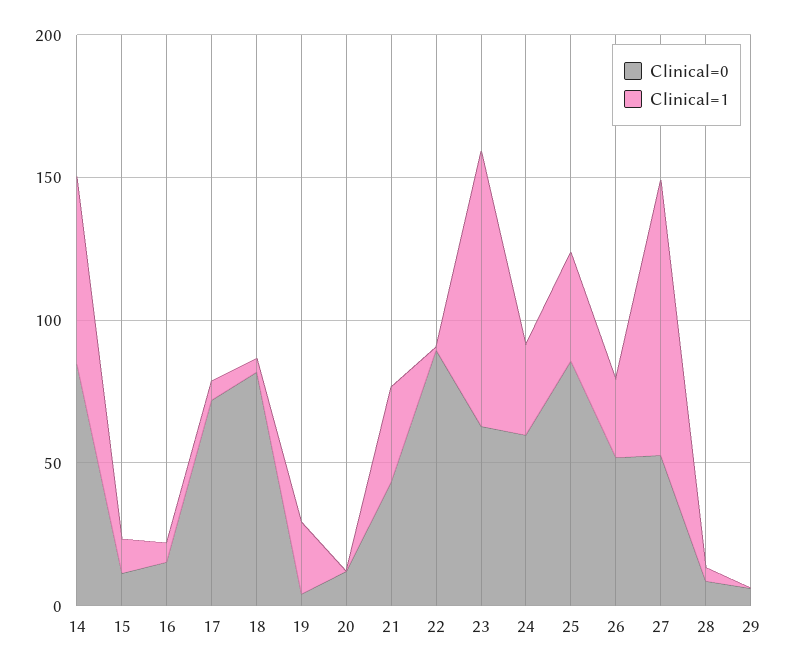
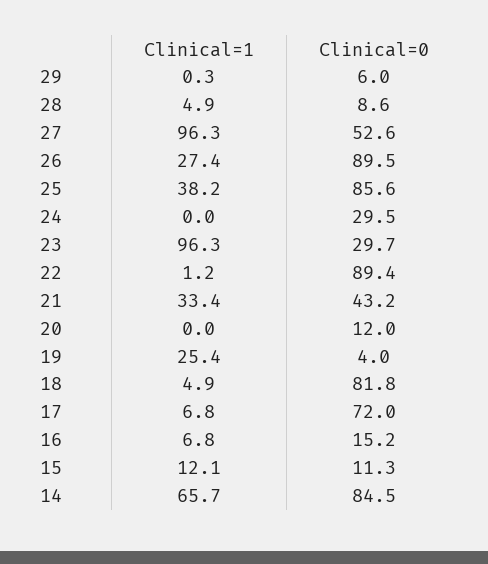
Clinical=0, 23: 60 -> 29.7
Clinical=0, 24: 60 -> 29.5
Clinical=1, 24: 30 -> 0
Clinical=0, 26: 50 -> 89.5

